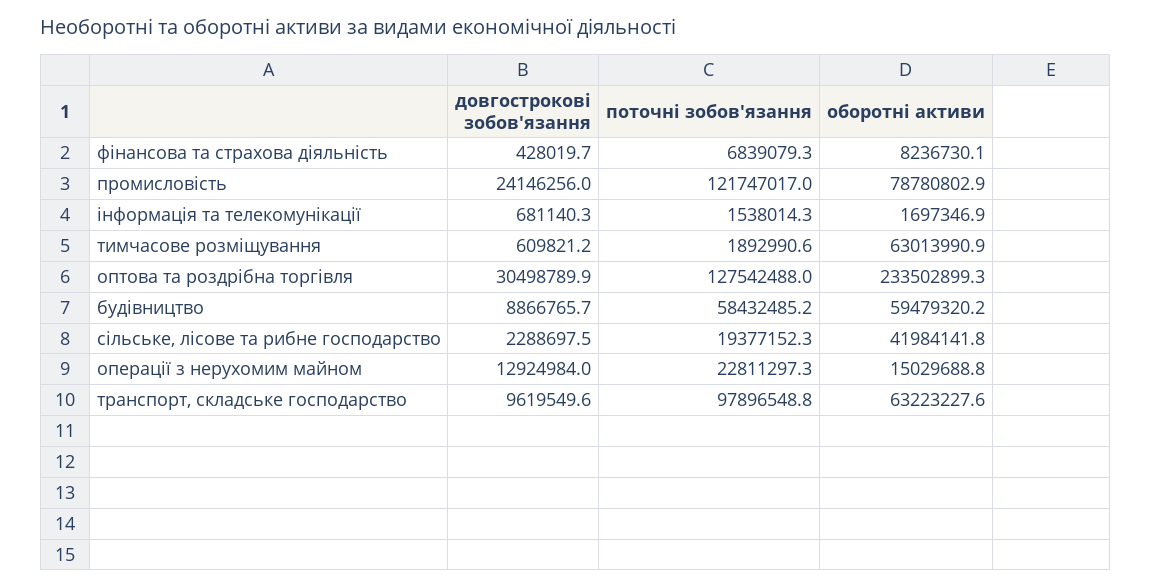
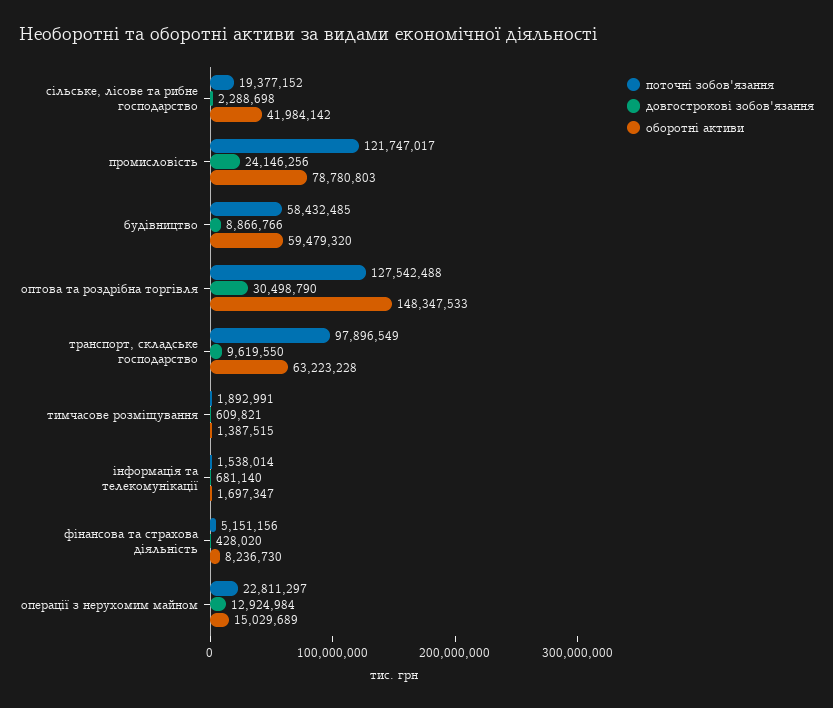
поточні зобов'язання, фінансова та страхова діяльність: 6839079.3 -> 5151156
оборотні активи, тимчасове розміщування: 63013990.9 -> 1387515
оборотні активи, оптова та роздрібна торгівля: 233502899.3 -> 148347533

